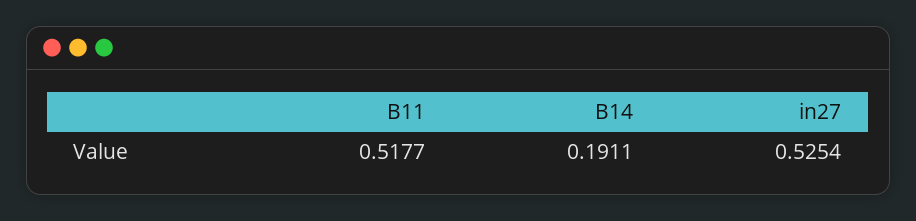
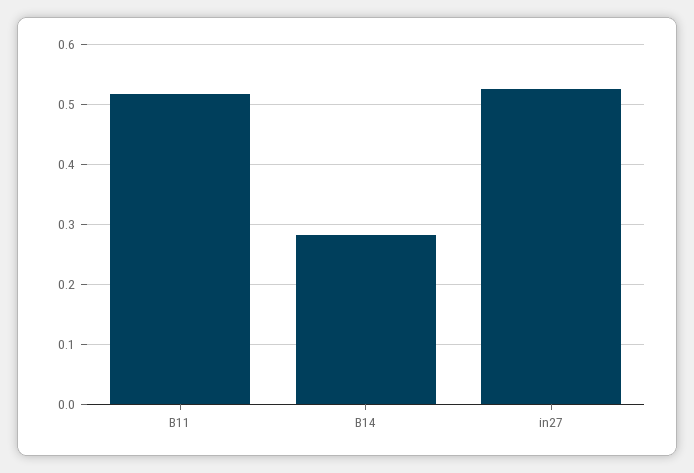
B14: 0.1911 -> 0.28

